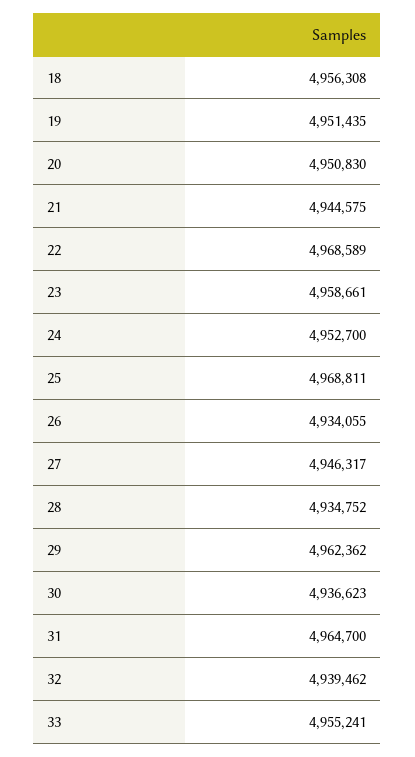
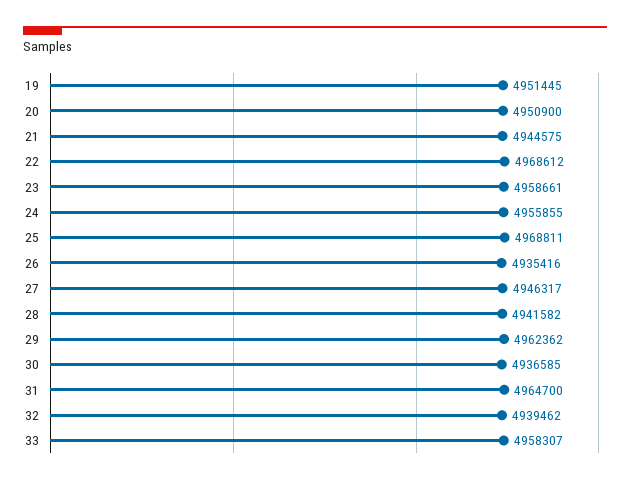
18: 4956308 -> none
19: 4951435 -> 4951445
20: 4950830 -> 4950900
22: 4968589 -> 4968612
24: 4952700 -> 4955855
26: 4934055 -> 4935416
28: 4934752 -> 4941582
30: 4936623 -> 4936585
33: 4955241 -> 4958307

